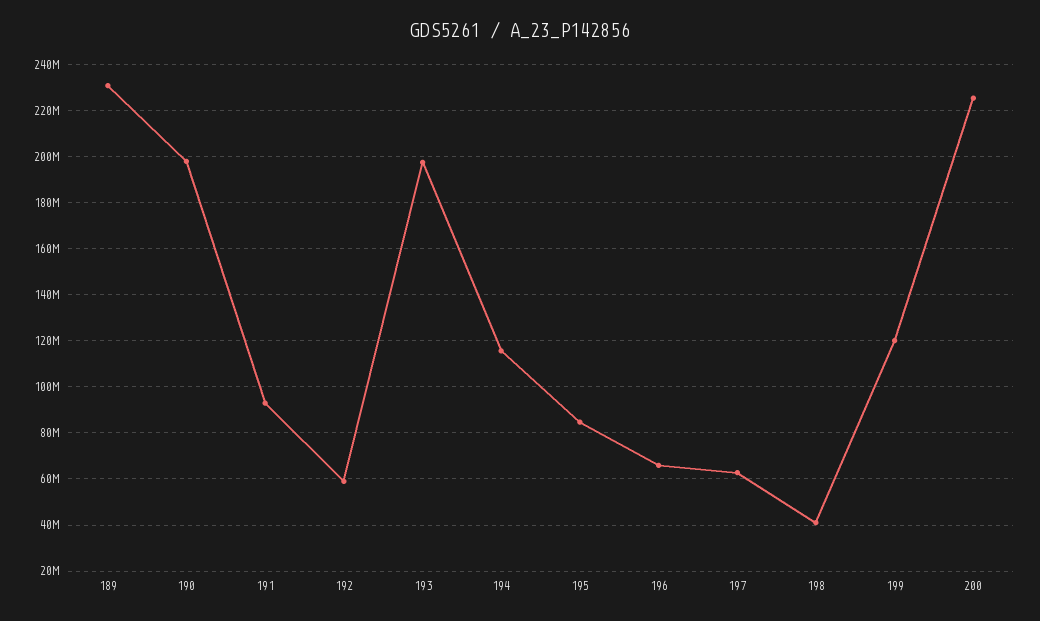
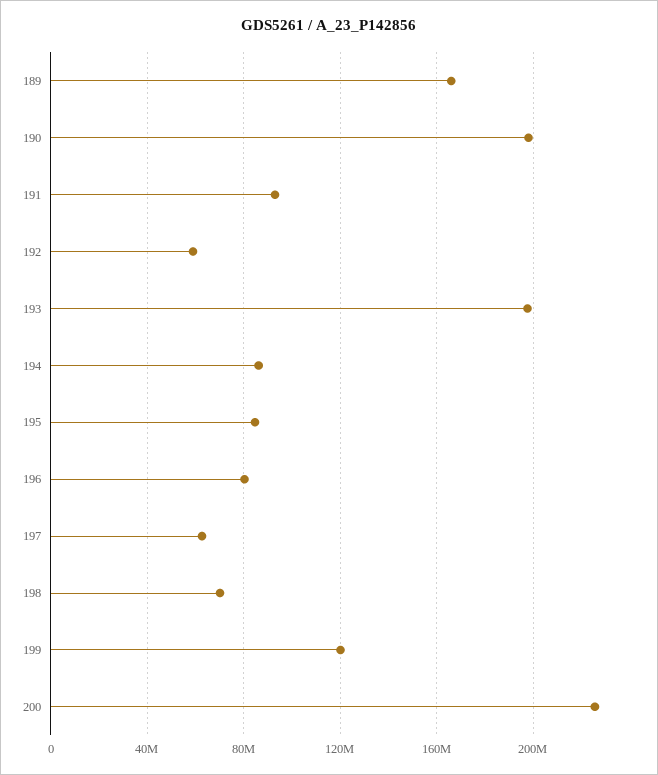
189: 230000000 -> 165000000
194: 115000000 -> 85000000
196: 65000000 -> 80000000
198: 40000000 -> 70000000

